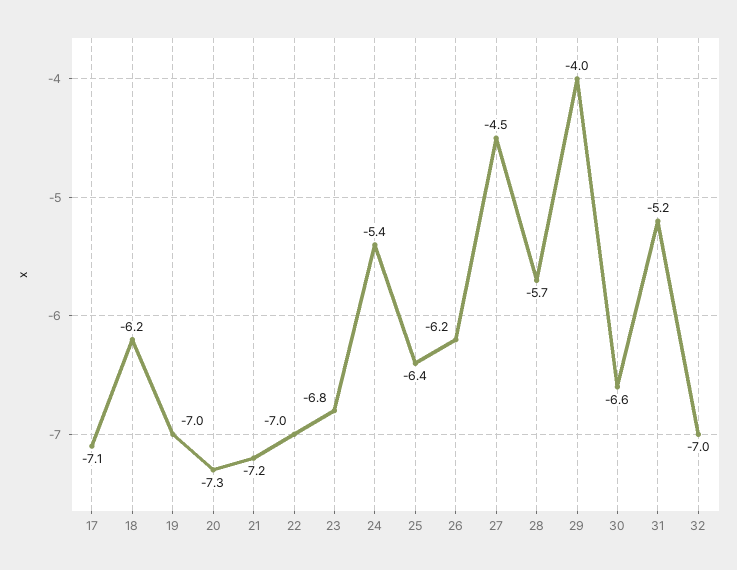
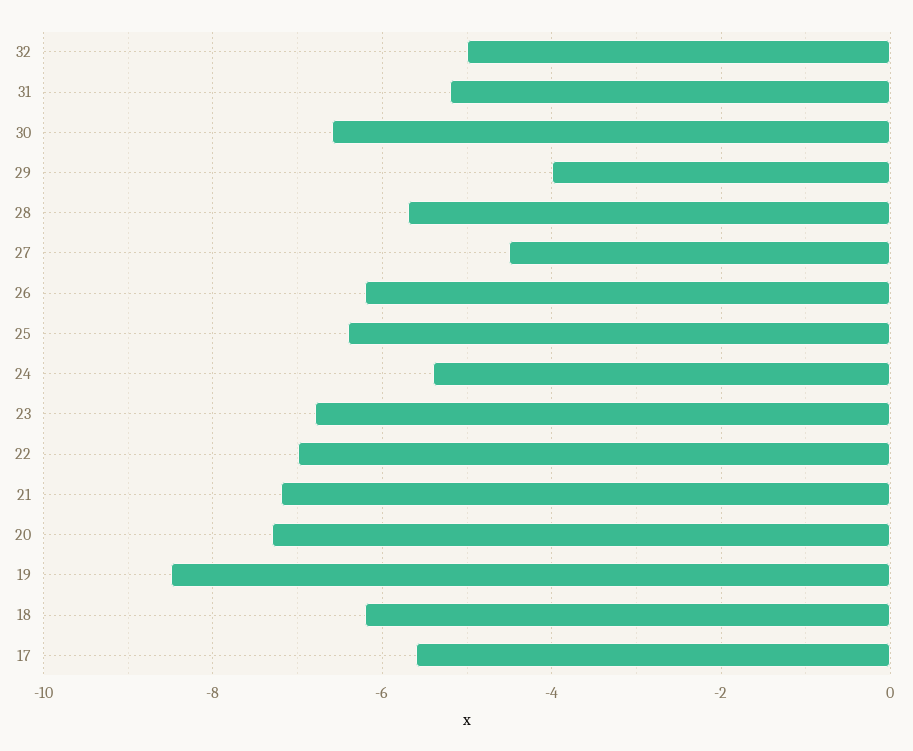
17: -7.1 -> -5.5
19: -7 -> -8.5
32: -7 -> -5

